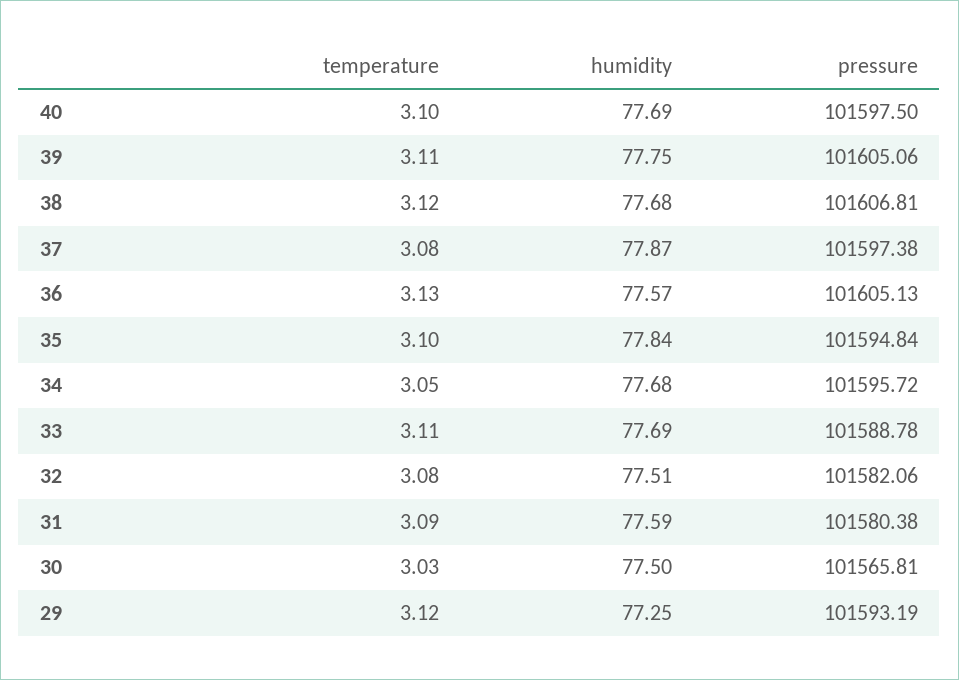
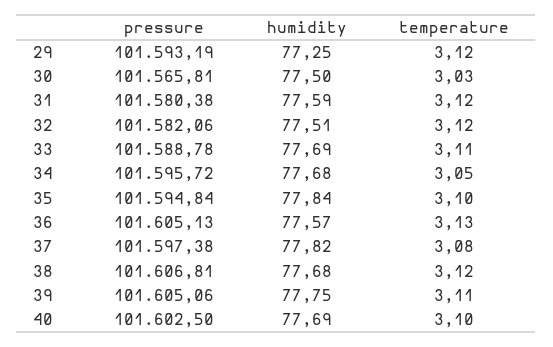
pressure, 40: 101597.5 -> 101602.5
humidity, 37: 77.87 -> 77.82
temperature, 32: 3.08 -> 3.12
temperature, 31: 3.09 -> 3.12

